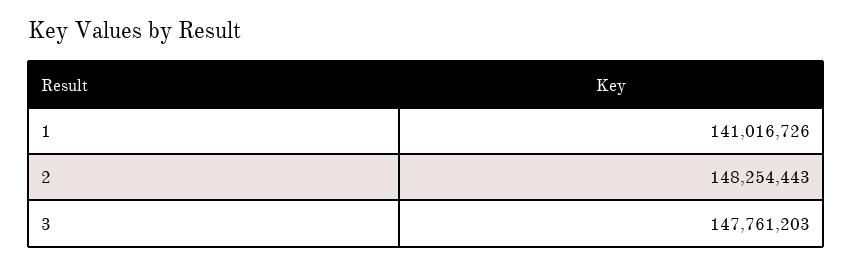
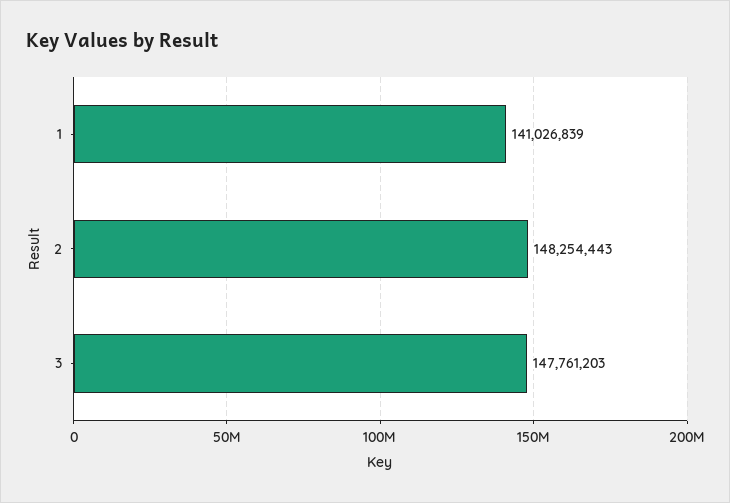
1: 141016726 -> 141026839

